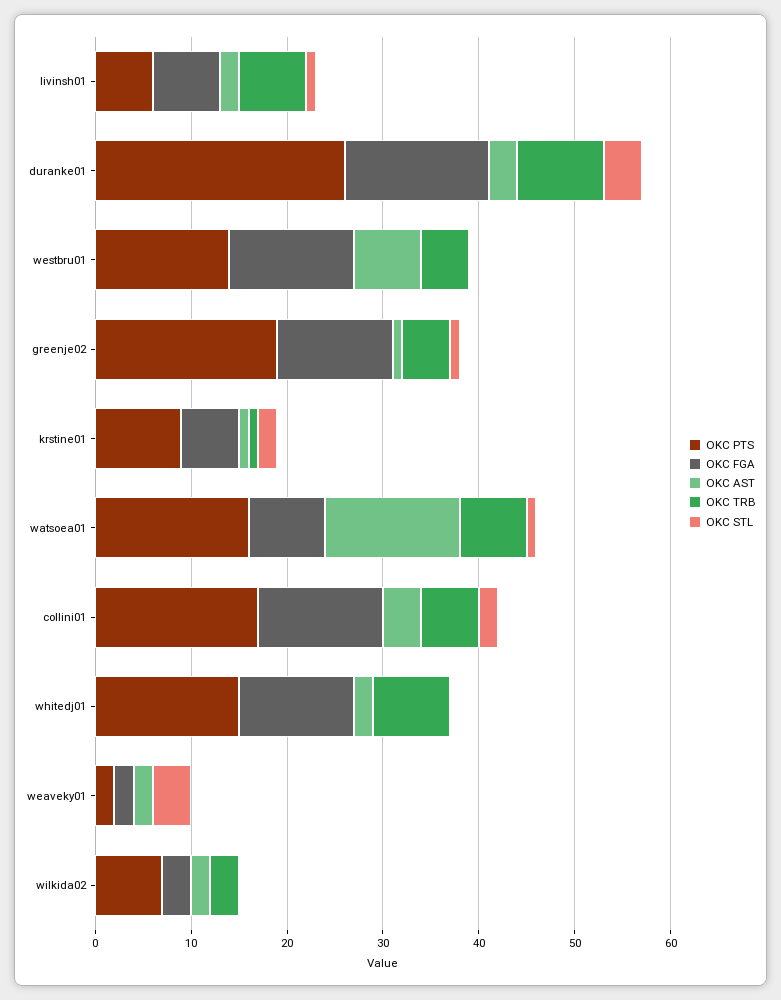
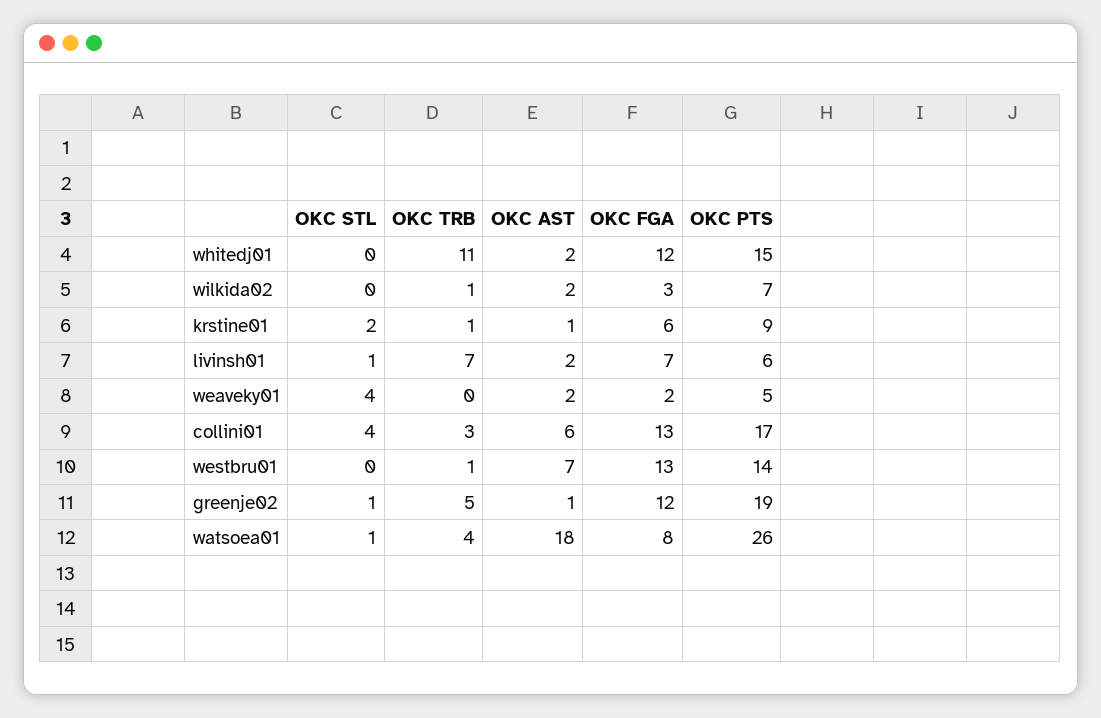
OKC PTS, duranke01: 26 -> none
OKC FGA, duranke01: 15 -> none
OKC AST, duranke01: 3 -> none
OKC TRB, duranke01: 9 -> none
OKC STL, duranke01: 4 -> none
OKC TRB, westbru01: 5 -> 1
OKC PTS, watsoea01: 16 -> 26
OKC AST, watsoea01: 14 -> 18
OKC TRB, watsoea01: 7 -> 4
OKC AST, collini01: 4 -> 6
OKC TRB, collini01: 6 -> 3
OKC STL, collini01: 2 -> 4
OKC TRB, whitedj01: 8 -> 11
OKC PTS, weaveky01: 2 -> 5
OKC TRB, wilkida02: 3 -> 1

